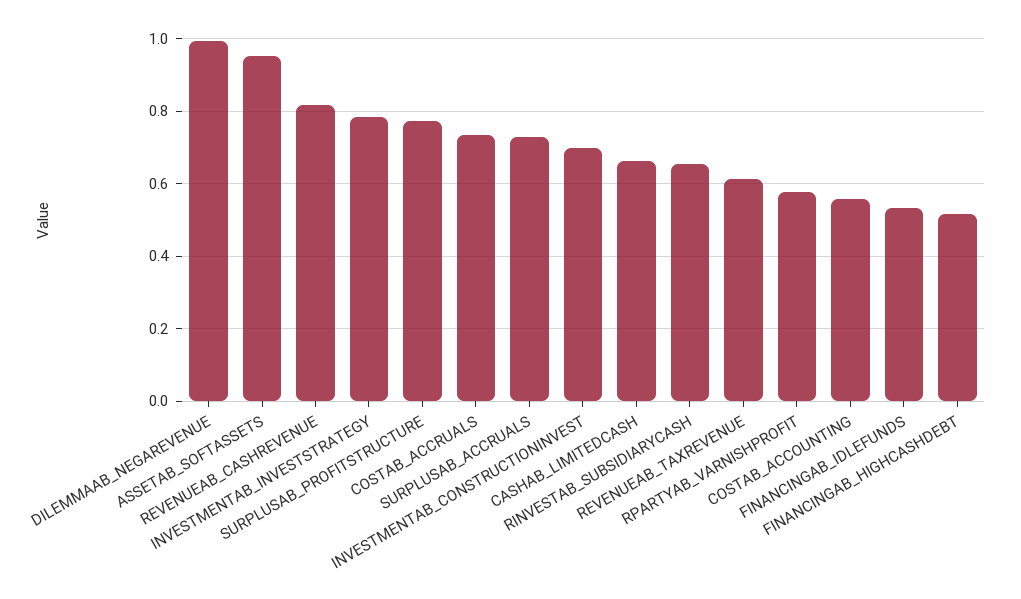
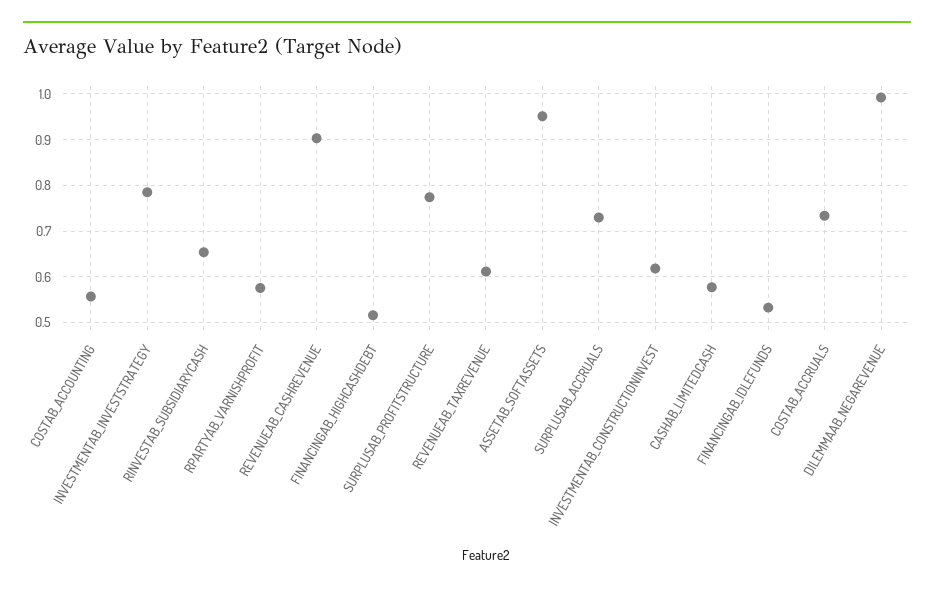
REVENUEAB_CASHREVENUE: 0.82 -> 0.9
INVESTMENTAB_CONSTRUCTIONINVEST: 0.7 -> 0.62
CASHAB_LIMITEDCASH: 0.66 -> 0.58

